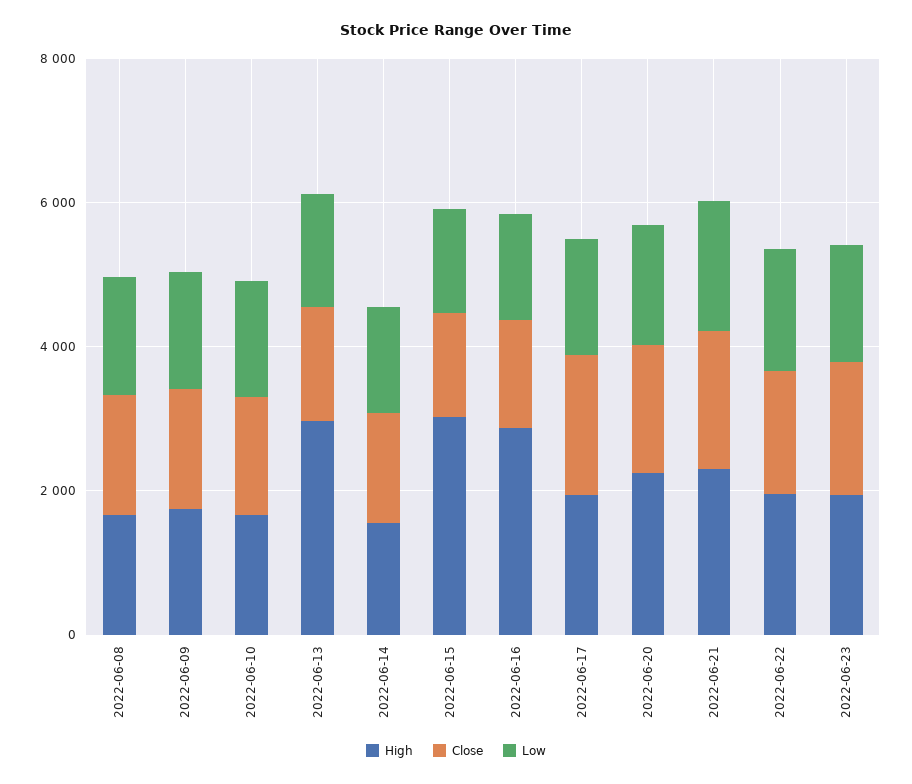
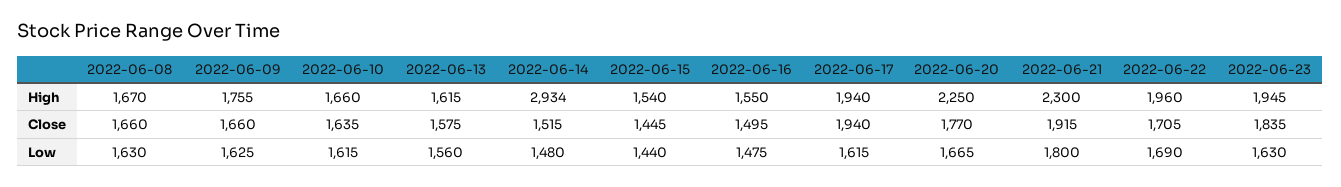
High, 2022-06-13: 3000 -> 1615
High, 2022-06-14: 1500 -> 2934
High, 2022-06-15: 3000 -> 1540
High, 2022-06-16: 3000 -> 1550

